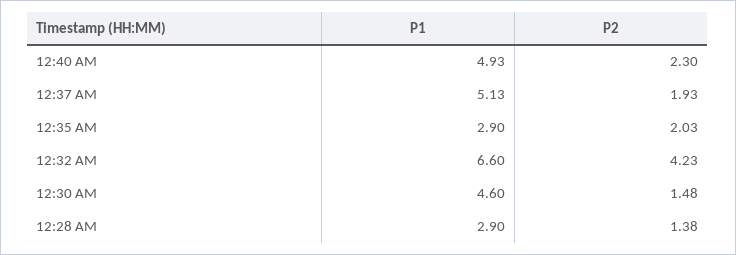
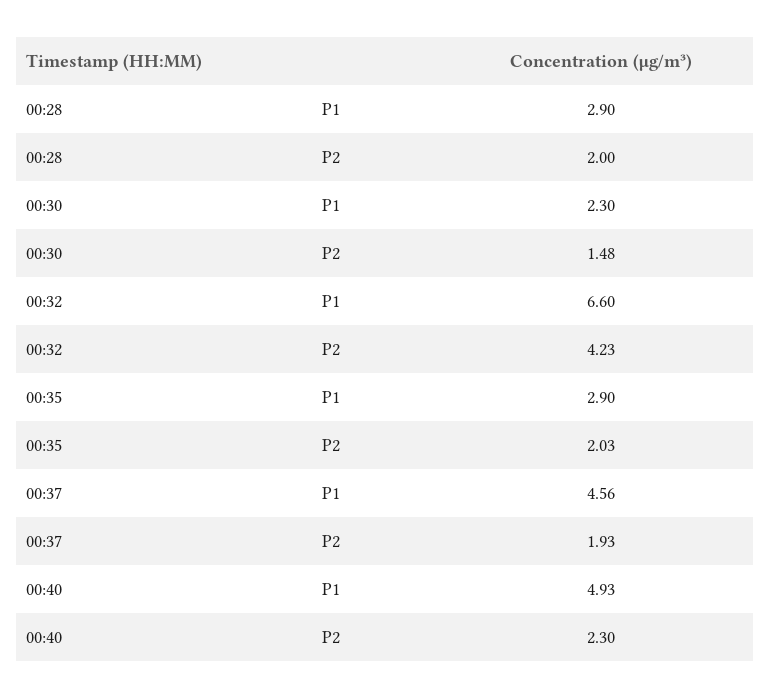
P1, 12:37 AM: 5.13 -> 4.56
P1, 12:30 AM: 4.6 -> 2.3
P2, 12:28 AM: 1.38 -> 2

